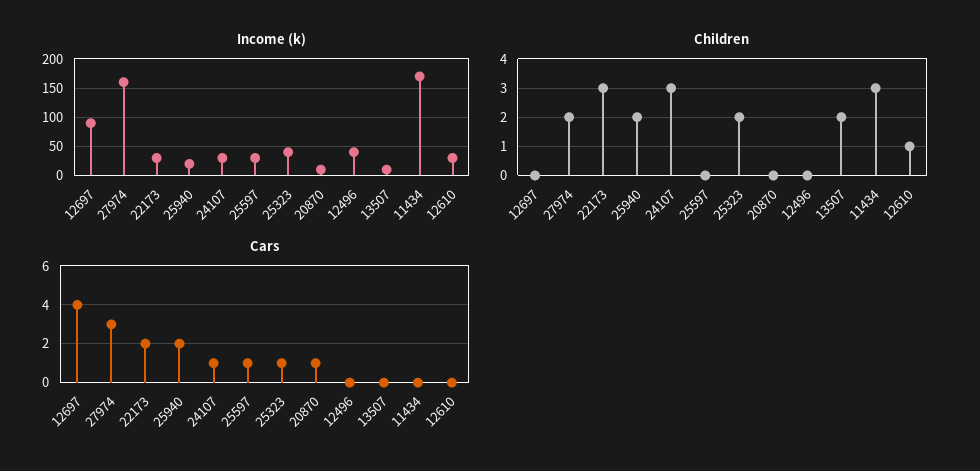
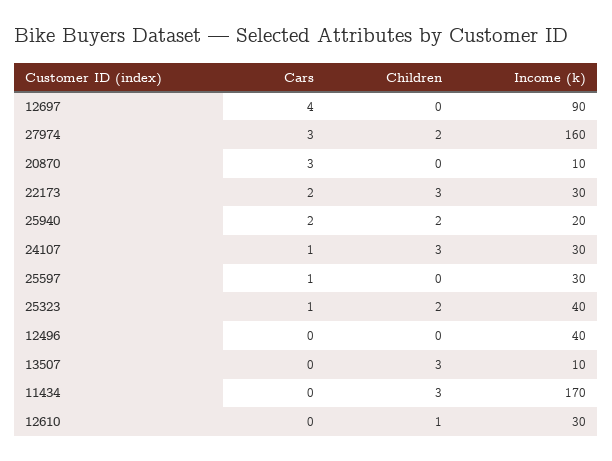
Children, 13507: 2 -> 3
Cars, 20870: 1 -> 3

